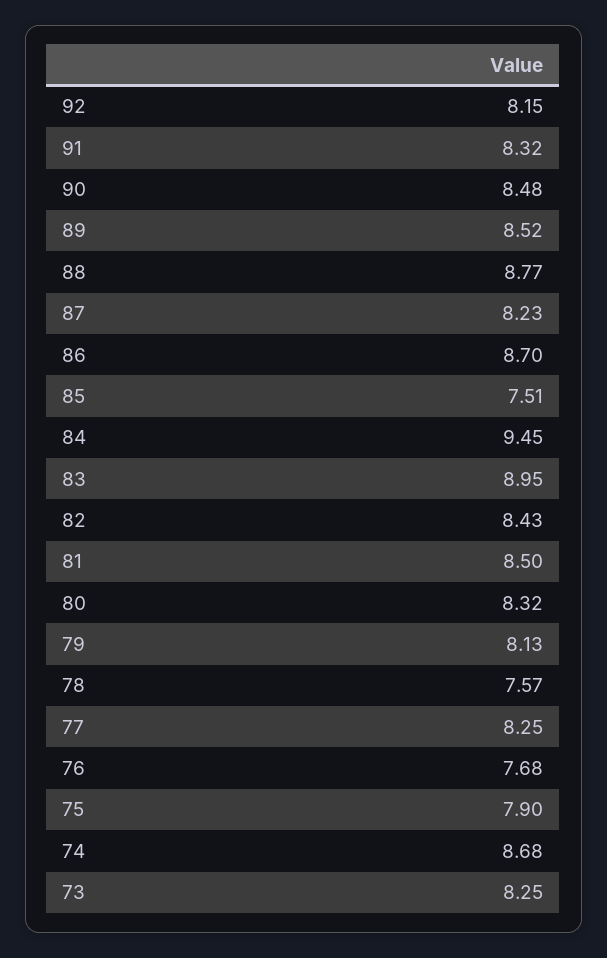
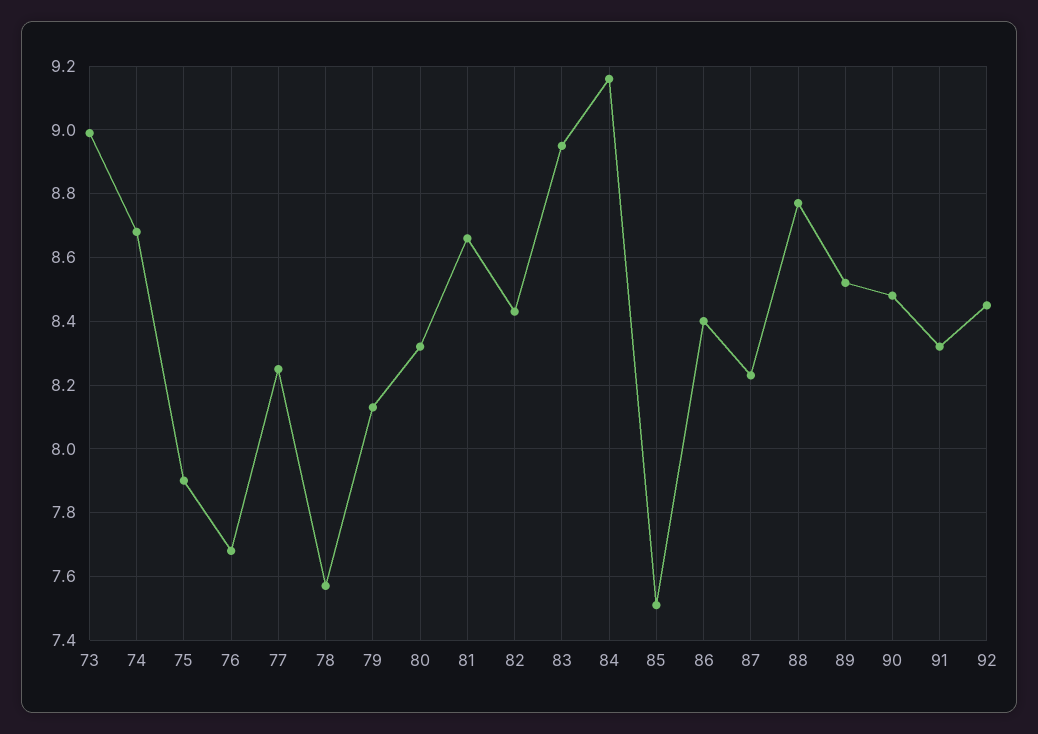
92: 8.15 -> 8.45
86: 8.7 -> 8.4
84: 9.45 -> 9.15
81: 8.5 -> 8.65
73: 8.25 -> 9

